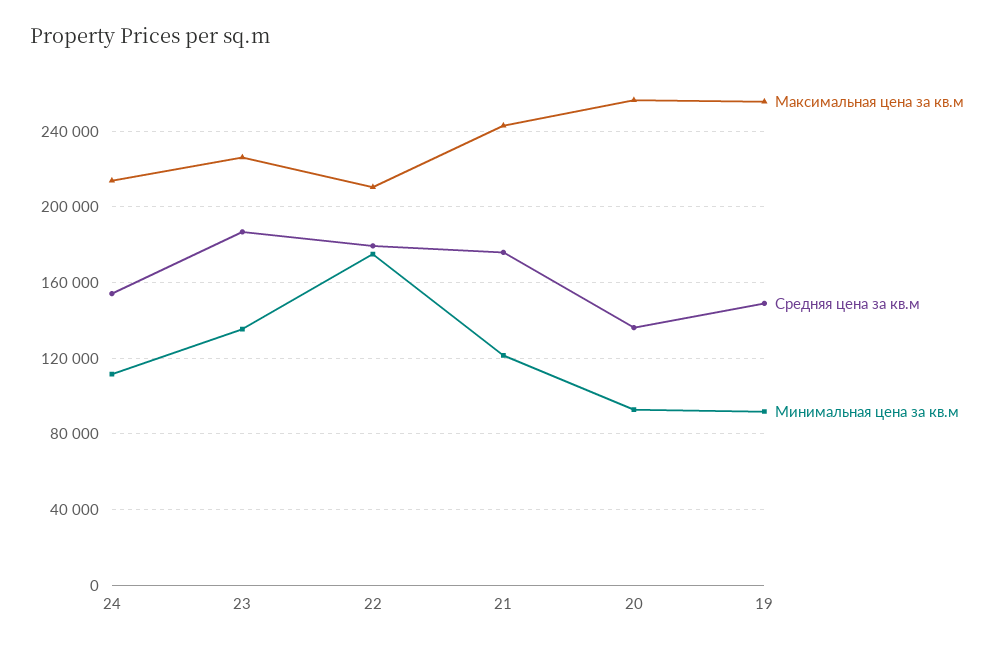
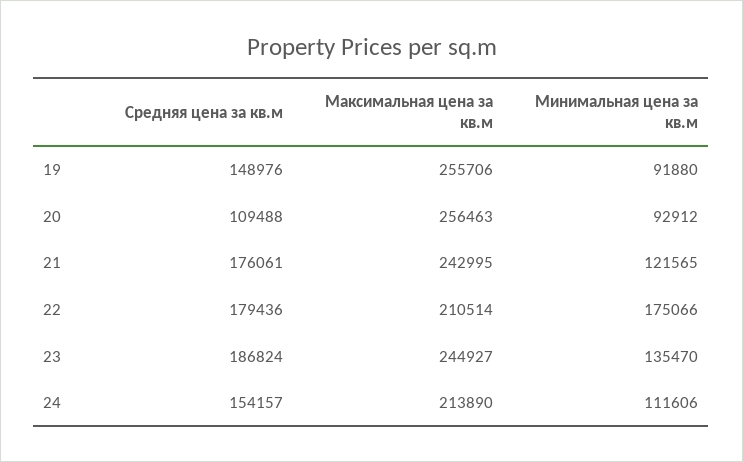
Максимальная цена за кв.м, 23: 225000 -> 244927
Средняя цена за кв.м, 20: 135000 -> 109488

